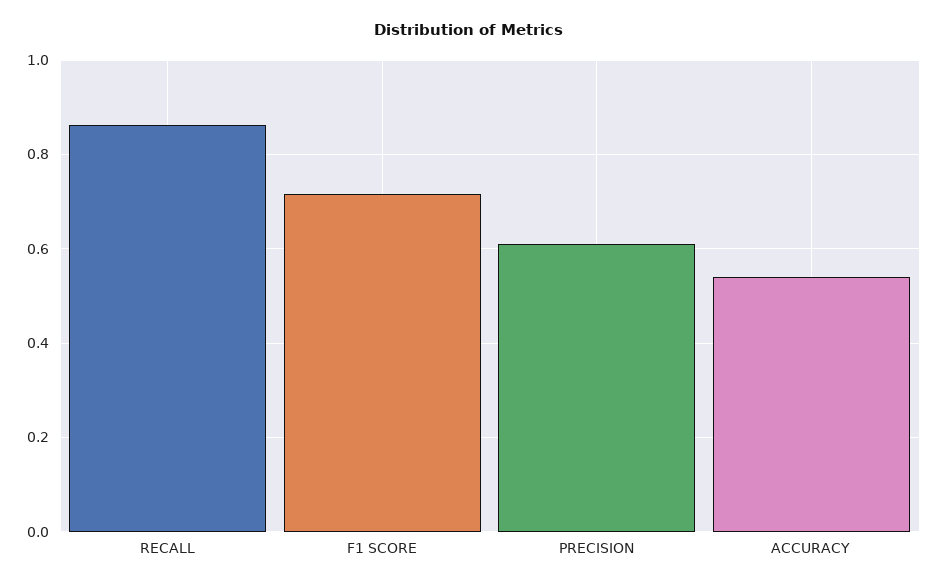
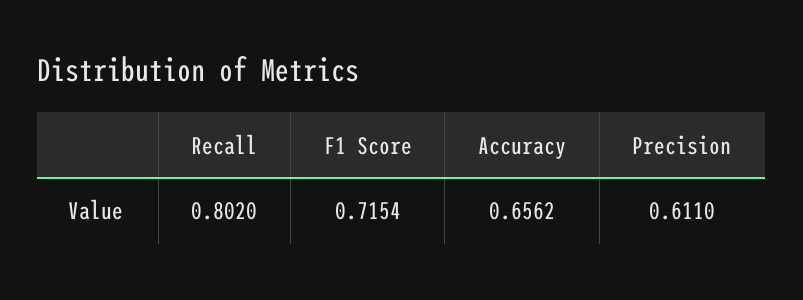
RECALL: 0.86 -> 0.802
ACCURACY: 0.54 -> 0.6562

